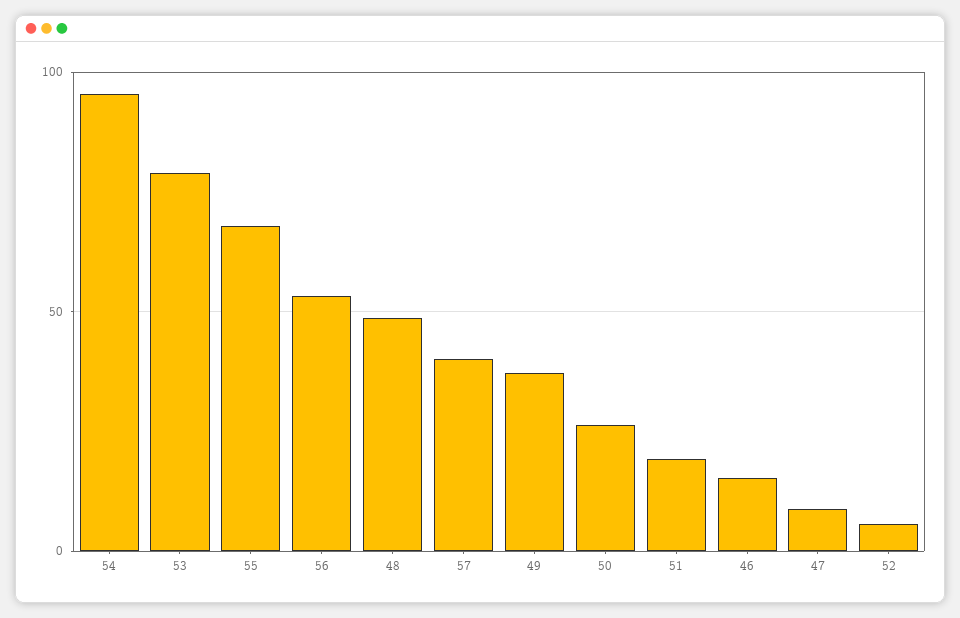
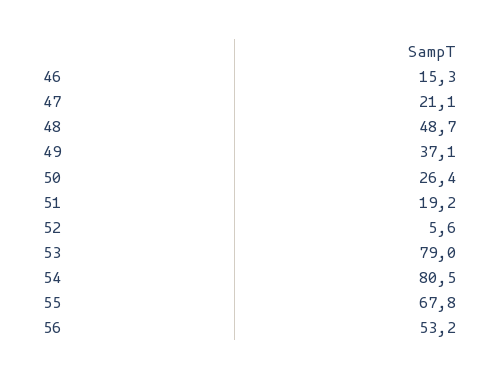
54: 95 -> 80.5
57: 40 -> none
47: 10 -> 21.1

